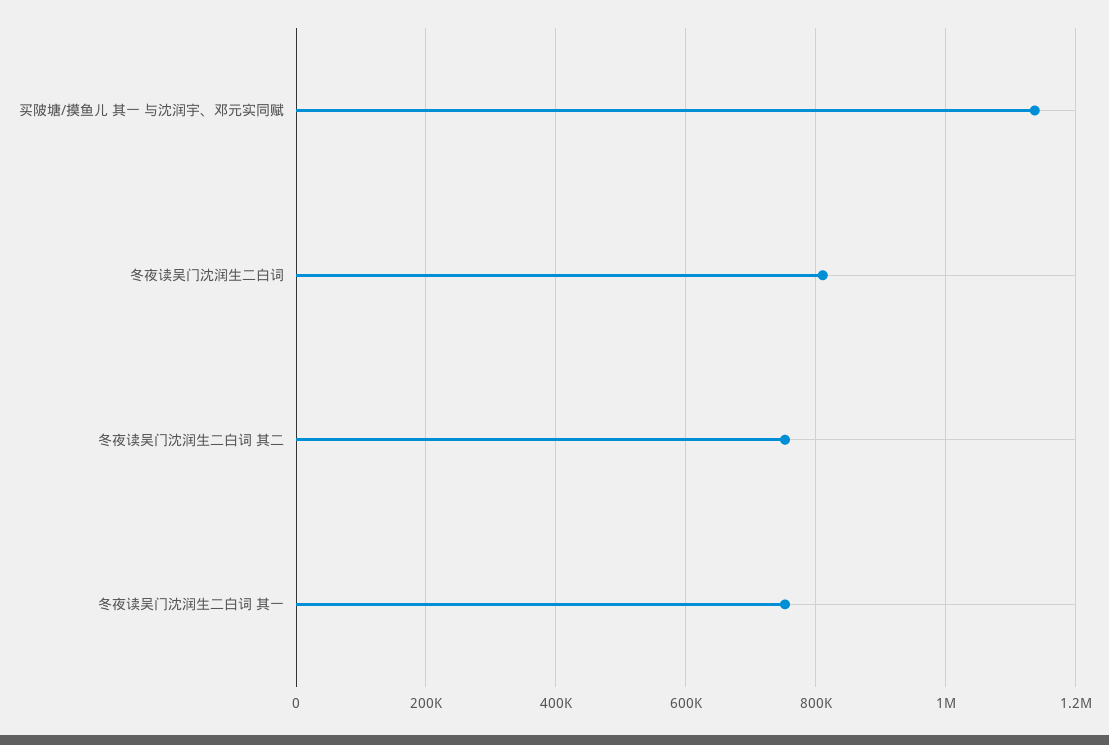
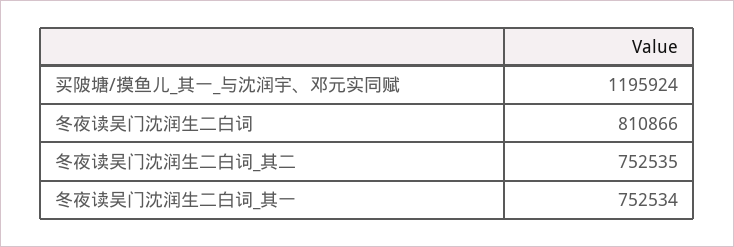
买陂塘/摸鱼儿 其一 与沈润宇、邓元实同赋: 1140000 -> 1195924

